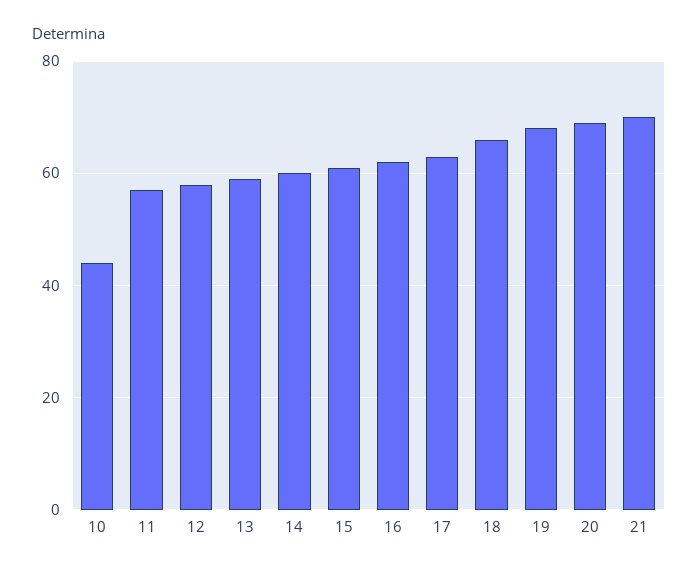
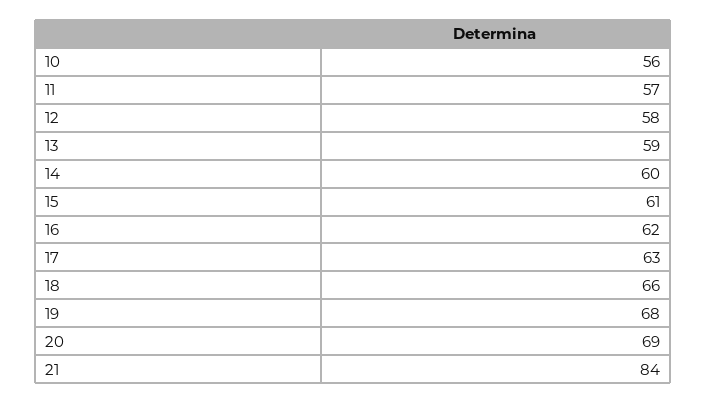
10: 45 -> 56
21: 70 -> 84

